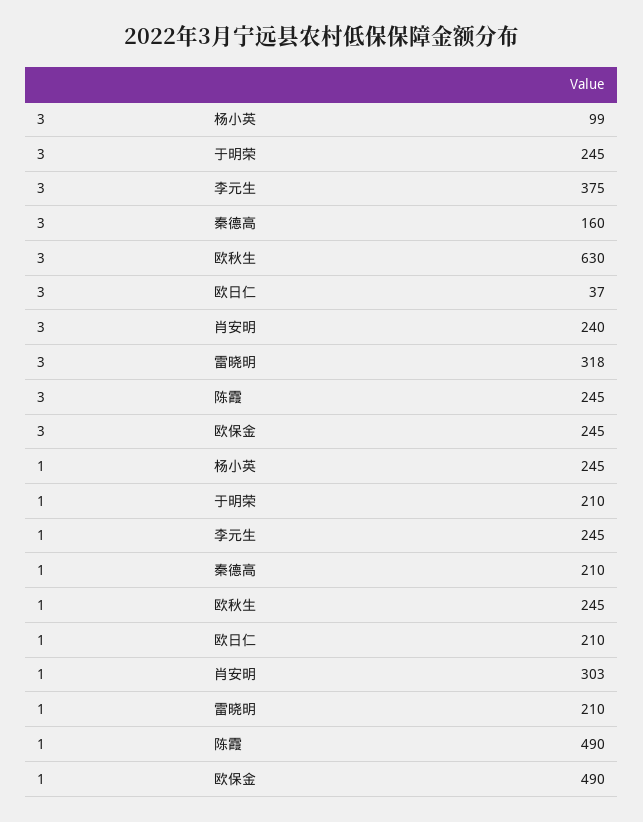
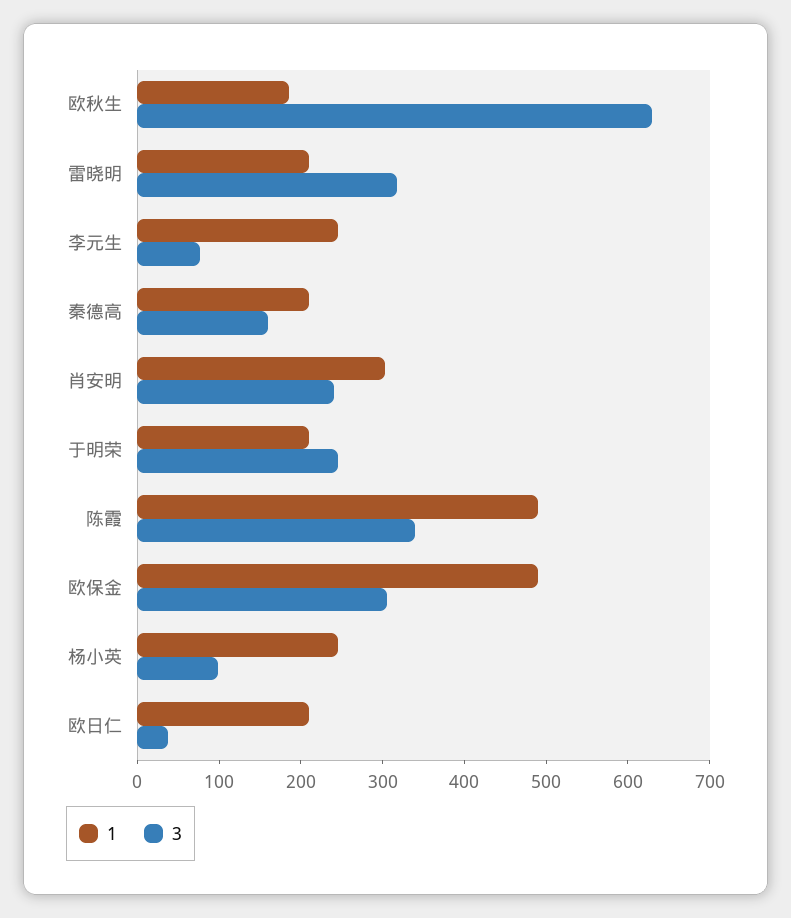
3, 李元生: 375 -> 80
3, 陈霞: 245 -> 340
3, 欧保金: 245 -> 300
1, 欧秋生: 245 -> 180

